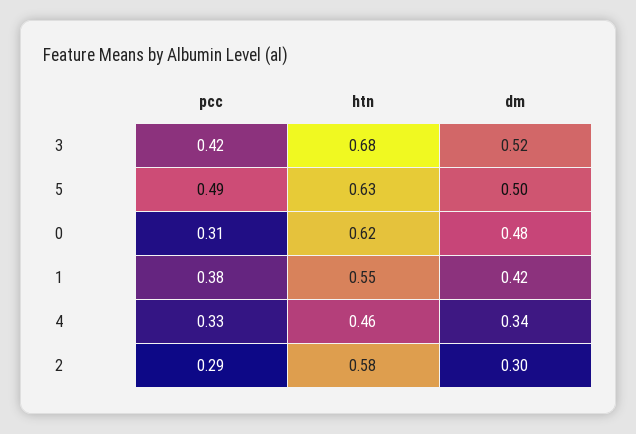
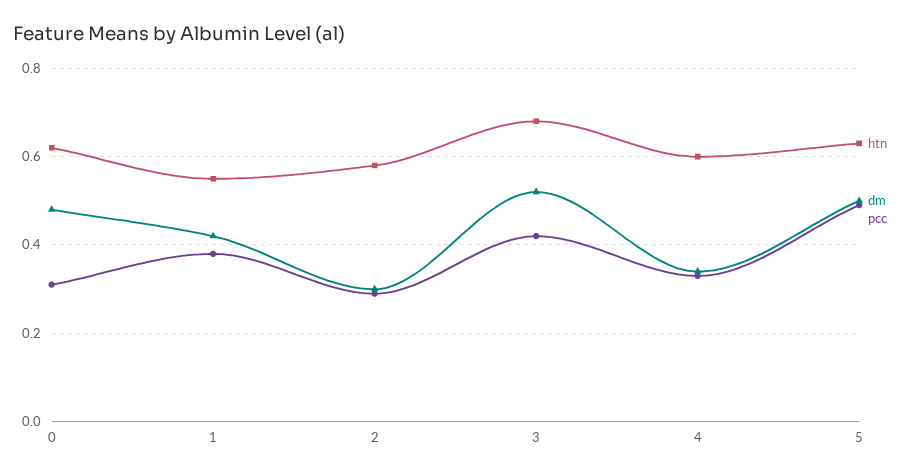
htn, 4: 0.46 -> 0.6

